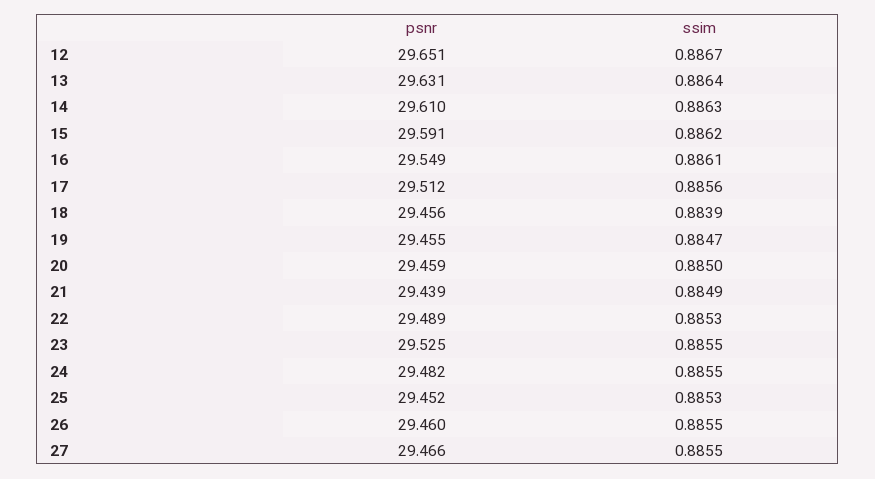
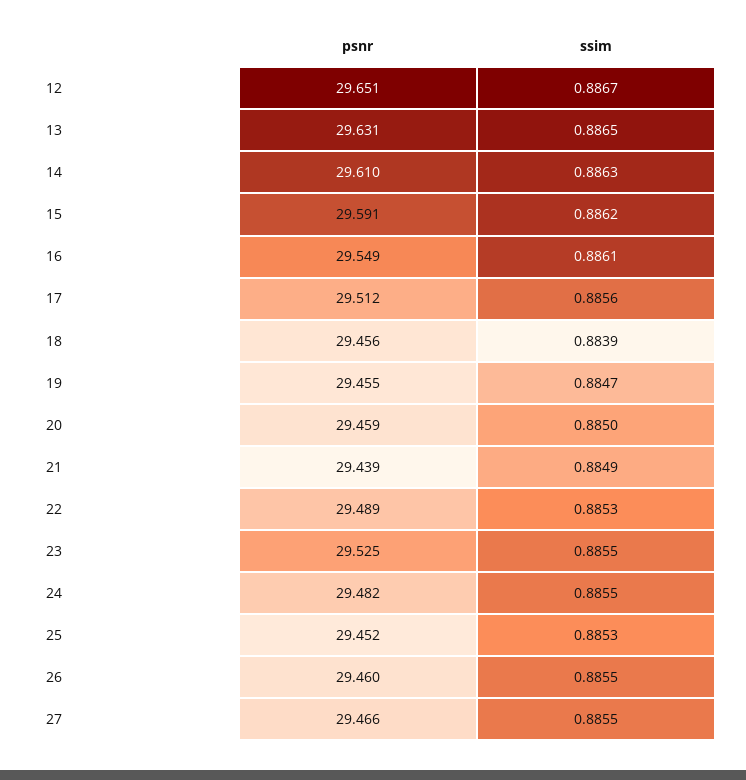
ssim, 13: 0.8864 -> 0.8865

